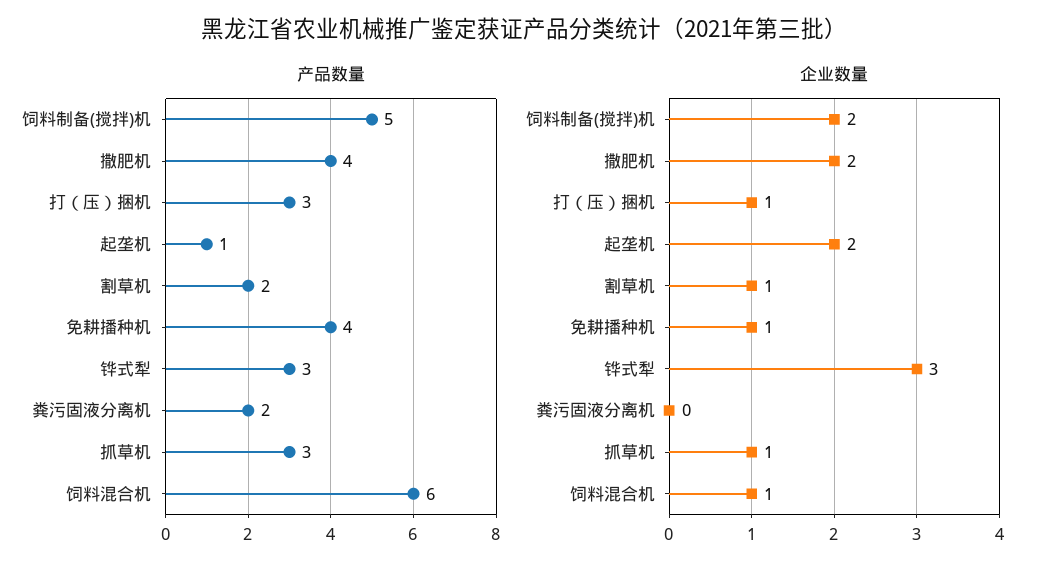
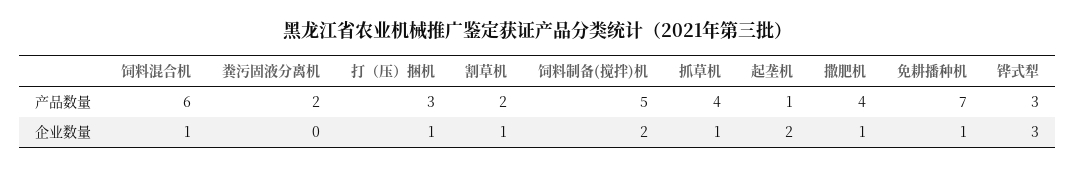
产品数量, 免耕播种机: 4 -> 7
产品数量, 抓草机: 3 -> 4
企业数量, 撒肥机: 2 -> 1

